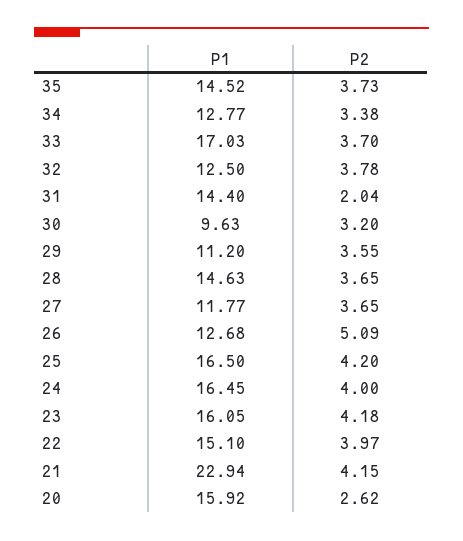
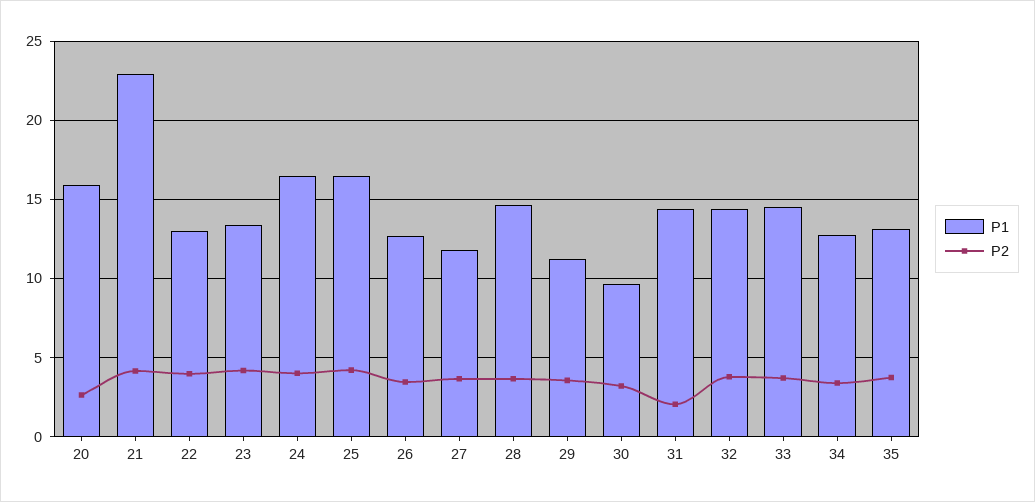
P1, 35: 14.52 -> 13
P1, 33: 17.03 -> 14.5
P1, 32: 12.5 -> 14.5
P2, 26: 5.09 -> 3.5
P1, 23: 16.05 -> 13.5
P1, 22: 15.1 -> 13

